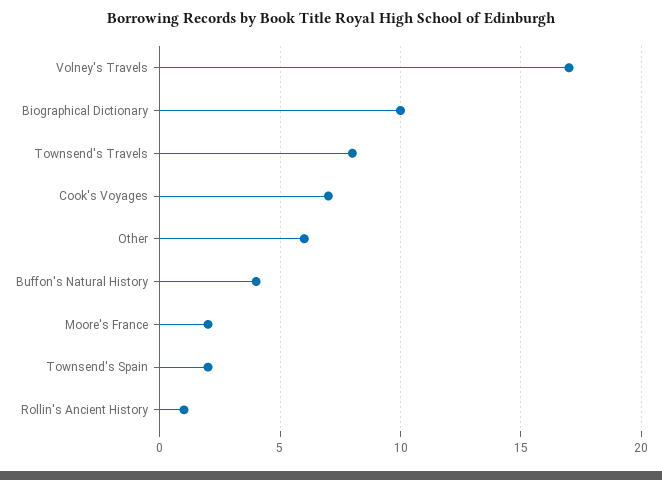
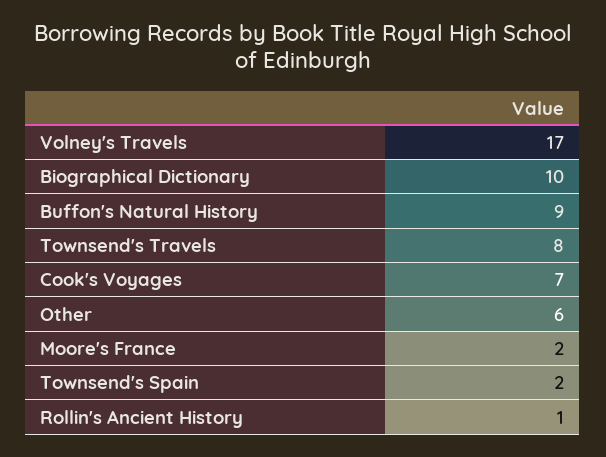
Buffon's Natural History: 4 -> 9

